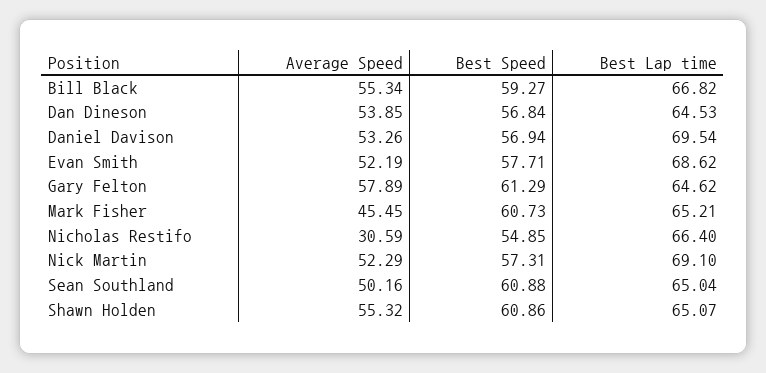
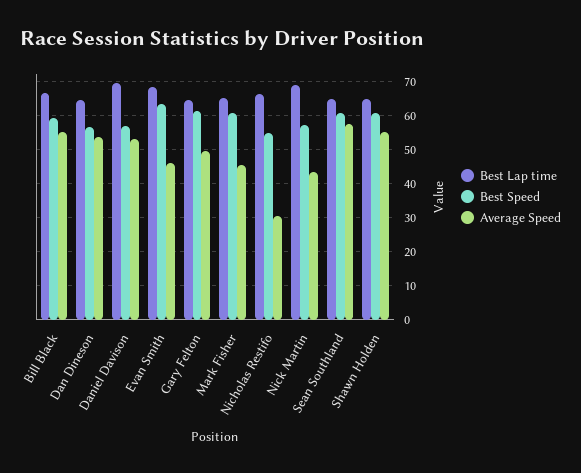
Average Speed, Evan Smith: 52.19 -> 46
Best Speed, Evan Smith: 57.71 -> 64
Average Speed, Gary Felton: 57.89 -> 50
Average Speed, Nick Martin: 52.29 -> 44
Average Speed, Sean Southland: 50.16 -> 58

